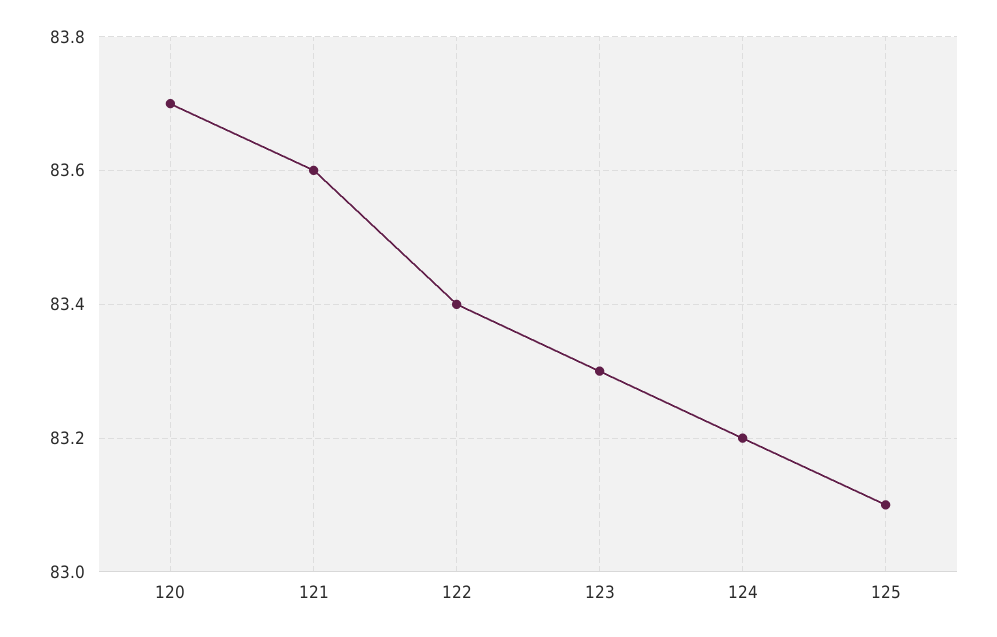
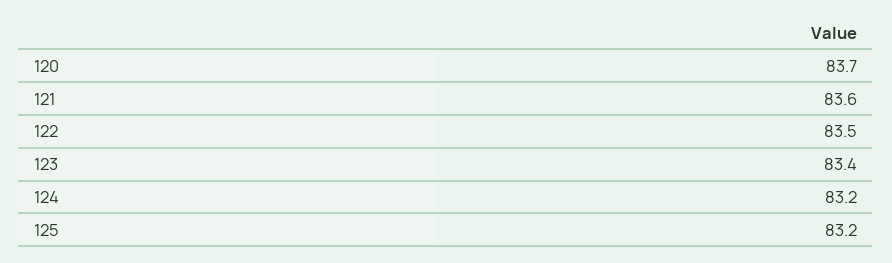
122: 83.4 -> 83.5
123: 83.3 -> 83.4
125: 83.1 -> 83.2

